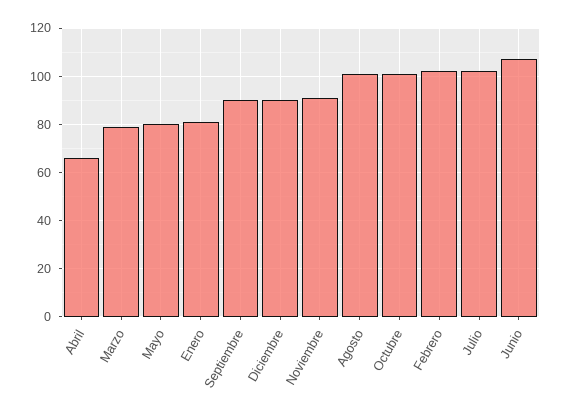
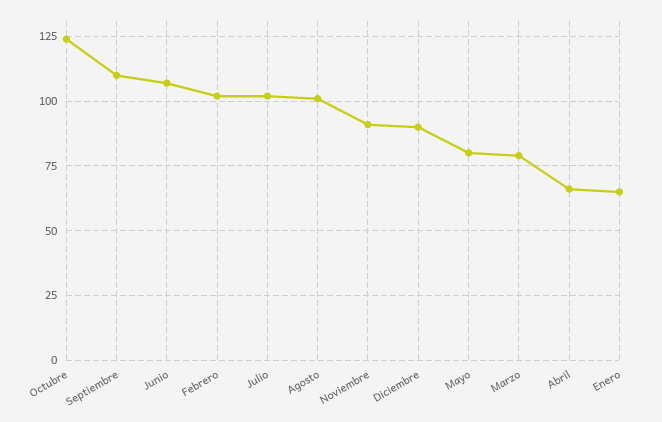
Enero: 80 -> 65
Septiembre: 90 -> 110
Octubre: 100 -> 125

